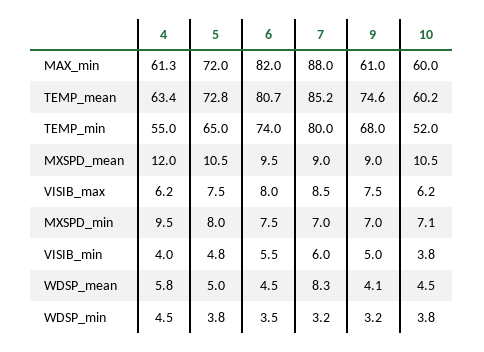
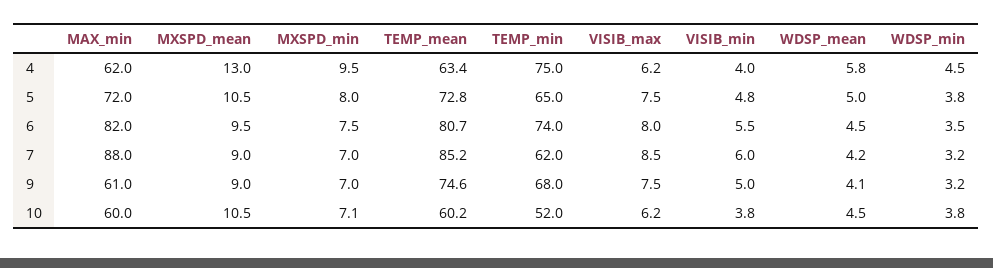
4, MAX_min: 61.3 -> 62
4, TEMP_min: 55 -> 75
7, TEMP_min: 80 -> 62
4, MXSPD_mean: 12 -> 13
7, WDSP_mean: 8.3 -> 4.2

